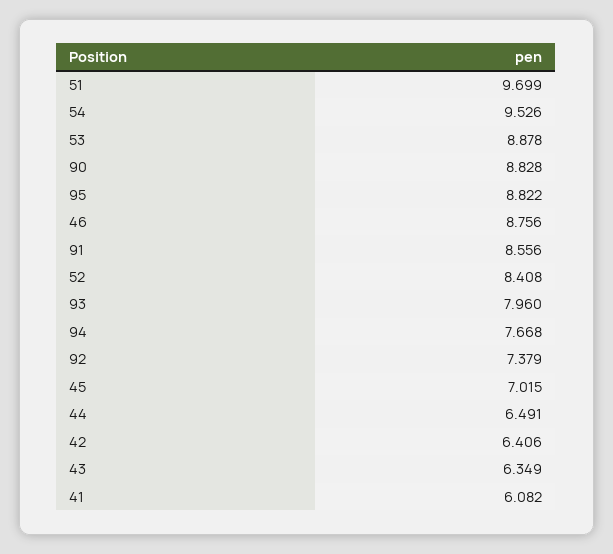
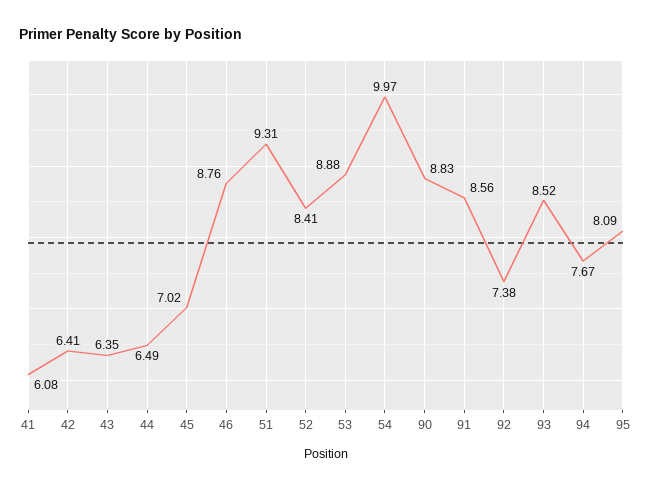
51: 9.699 -> 9.31
54: 9.526 -> 9.97
95: 8.822 -> 8.09
93: 7.96 -> 8.52

